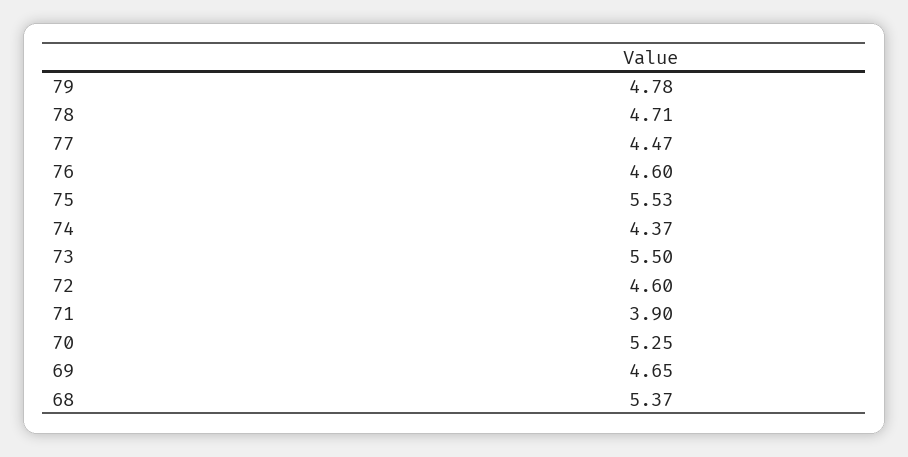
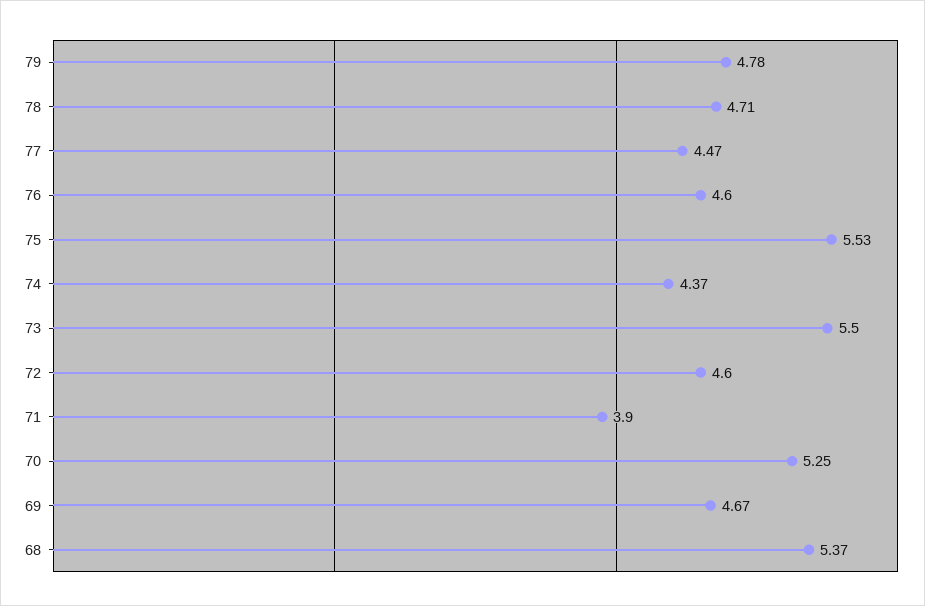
69: 4.65 -> 4.67

